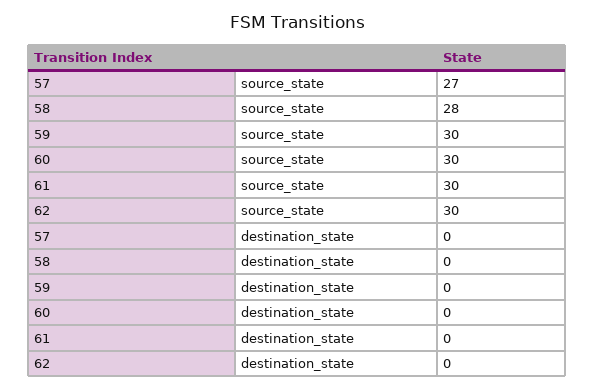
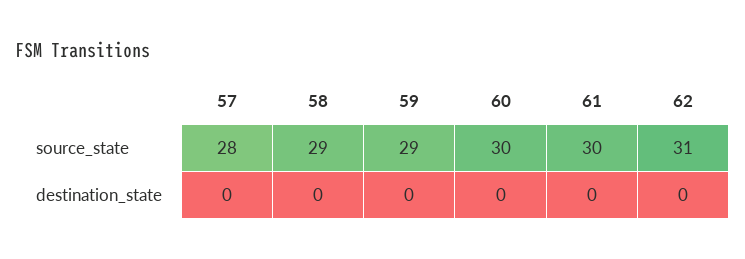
57, source_state: 27 -> 28
58, source_state: 28 -> 29
59, source_state: 30 -> 29
62, source_state: 30 -> 31

